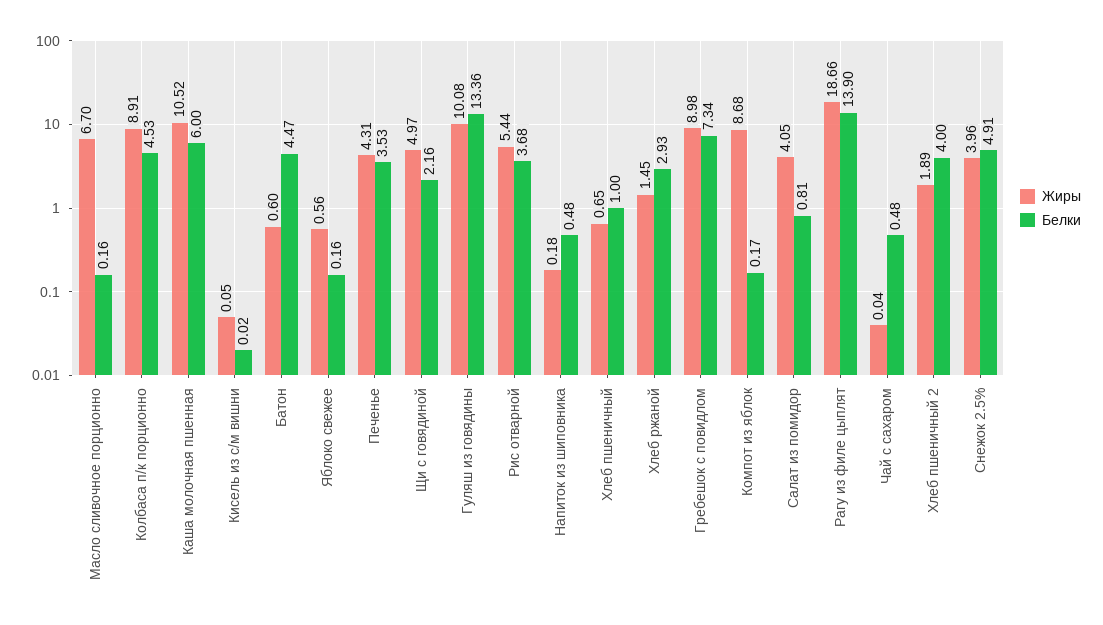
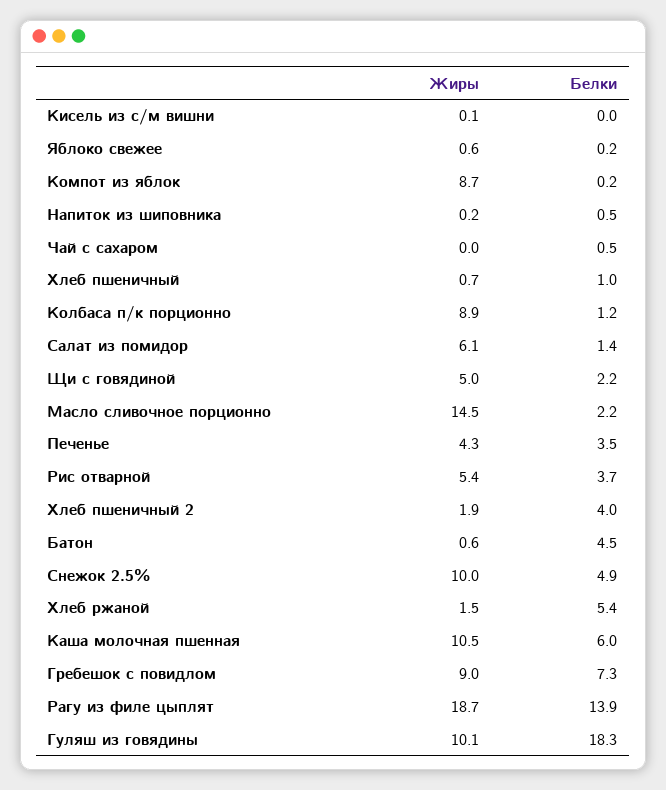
Жиры, Масло сливочное порционно: 6.7 -> 14.5
Белки, Масло сливочное порционно: 0.16 -> 2.2
Белки, Колбаса п/к порционно: 4.53 -> 1.2
Белки, Гуляш из говядины: 13.36 -> 18.3
Белки, Хлеб ржаной: 2.93 -> 5.4
Жиры, Салат из помидор: 4.05 -> 6.1
Белки, Салат из помидор: 0.81 -> 1.4
Жиры, Снежок 2.5%: 3.96 -> 10

